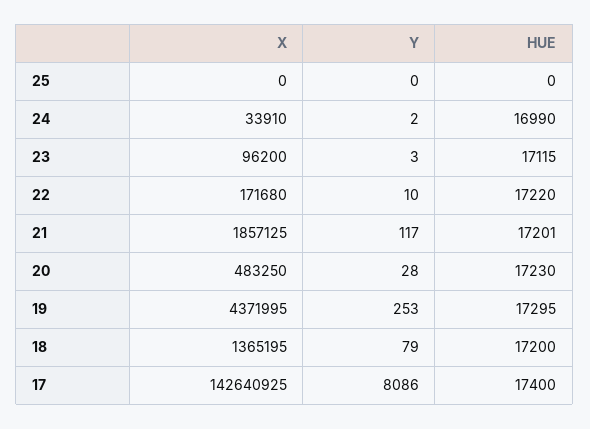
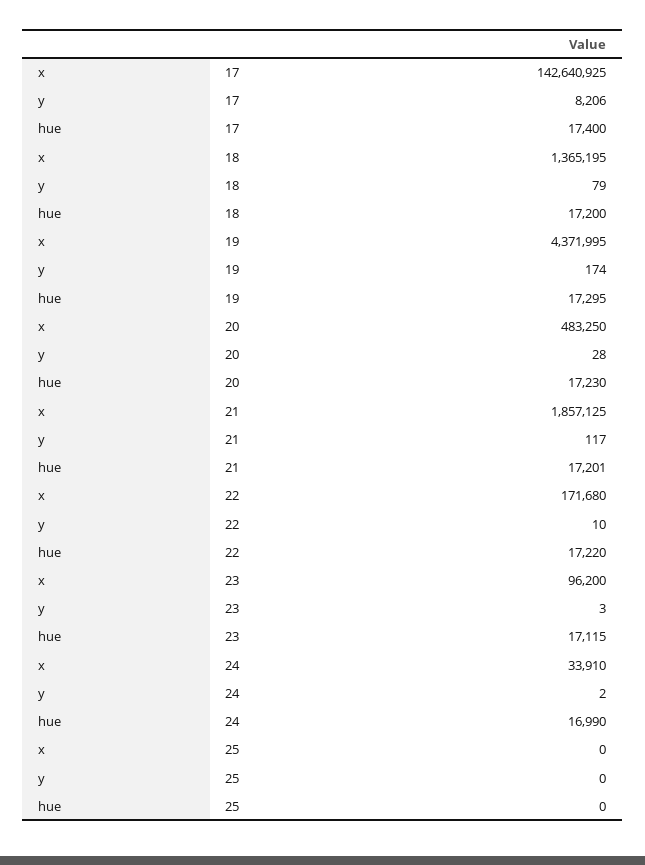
Y, 19: 253 -> 174
Y, 17: 8086 -> 8206

